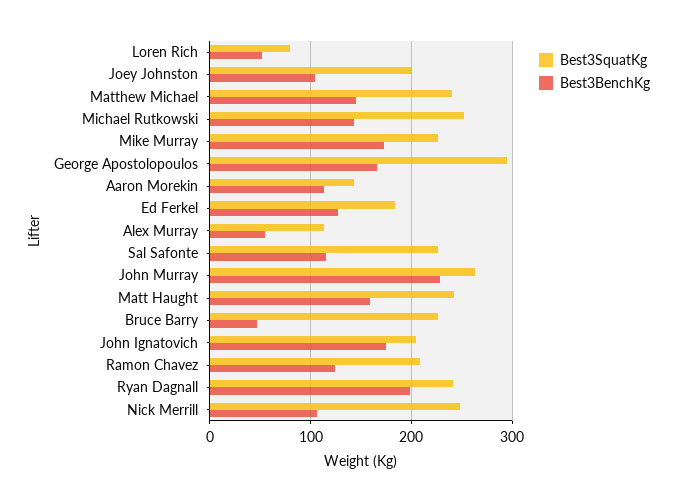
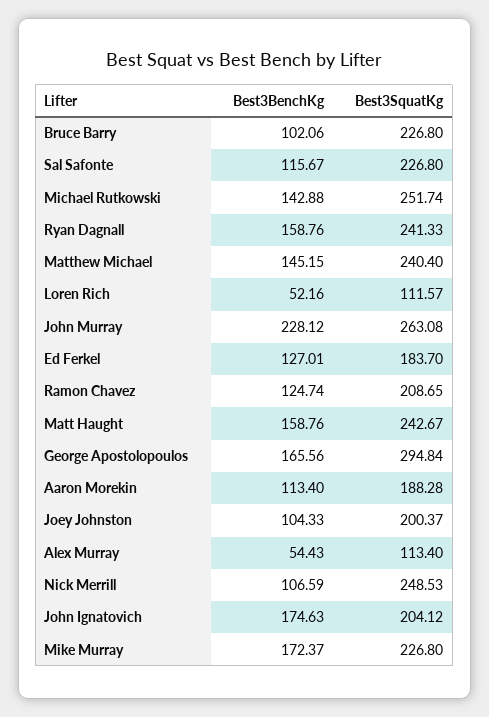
Best3SquatKg, Loren Rich: 80 -> 111.57
Best3SquatKg, Aaron Morekin: 140 -> 188.28
Best3BenchKg, Bruce Barry: 50 -> 102.06
Best3BenchKg, Ryan Dagnall: 200 -> 158.76

